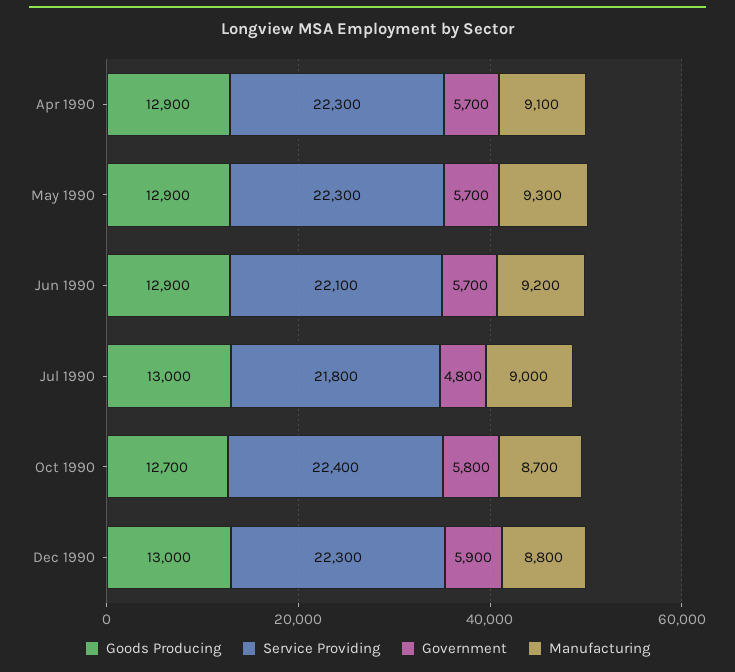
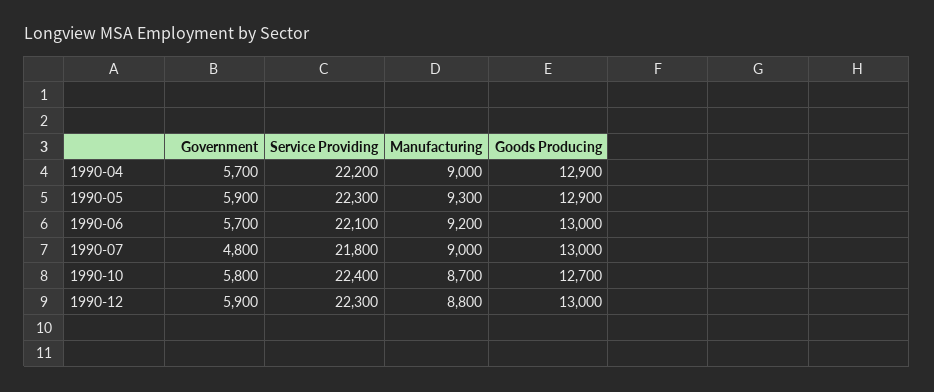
Service Providing, Apr 1990: 22300 -> 22200
Manufacturing, Apr 1990: 9100 -> 9000
Government, May 1990: 5700 -> 5900
Goods Producing, Jun 1990: 12900 -> 13000

